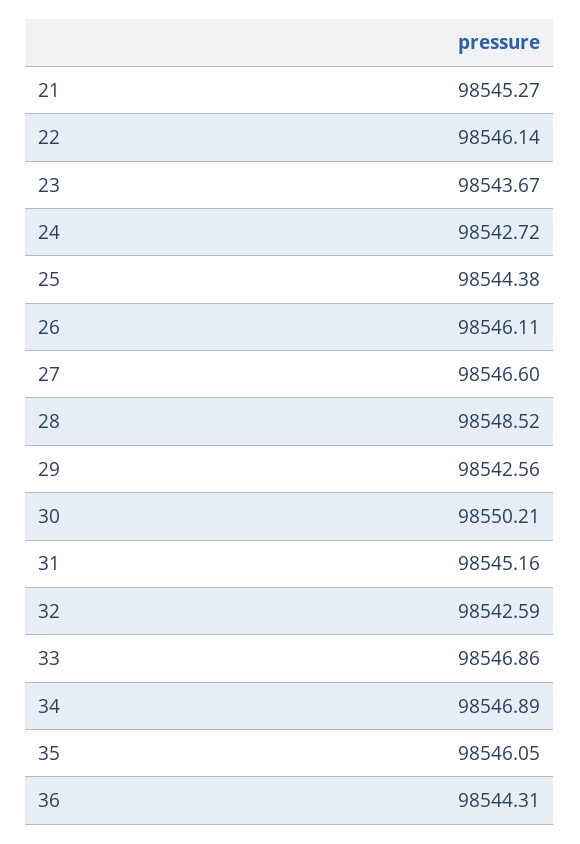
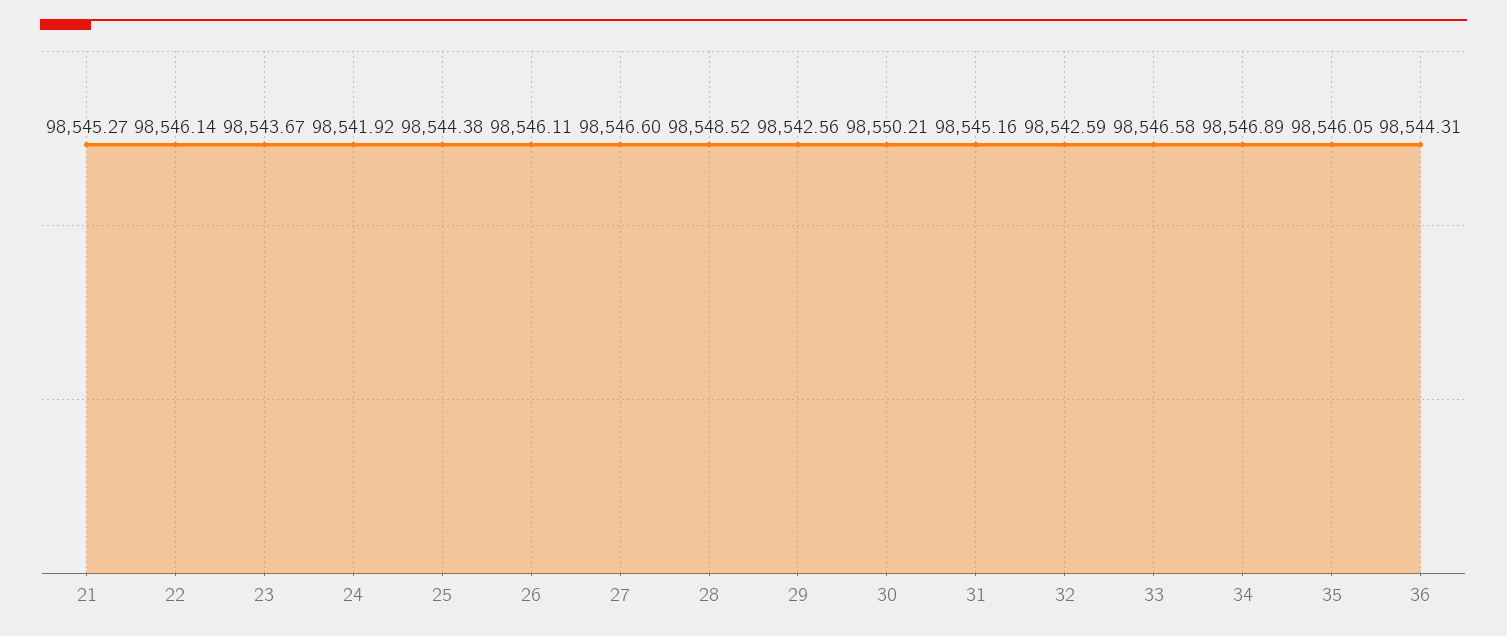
24: 98542.72 -> 98541.92
33: 98546.86 -> 98546.58

